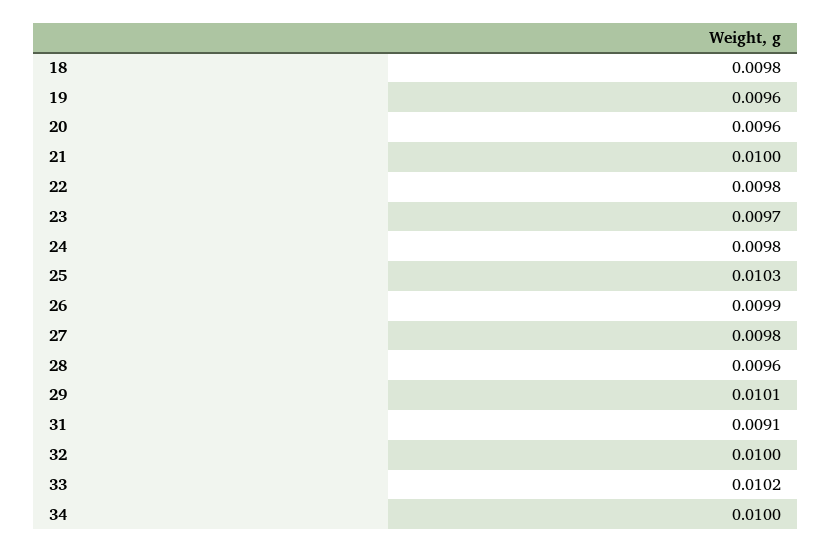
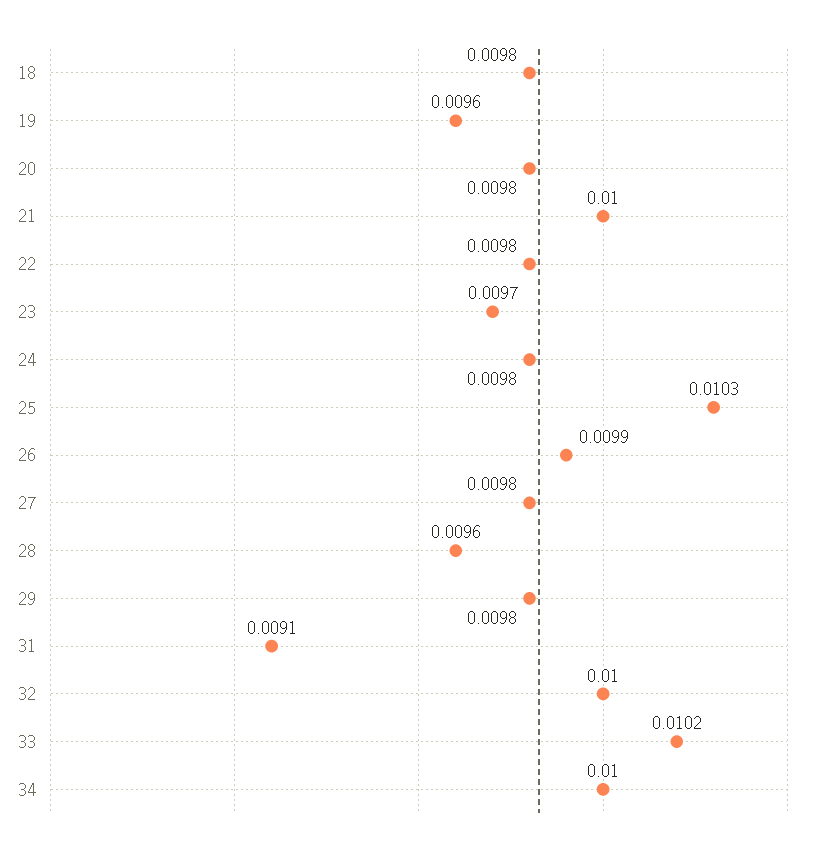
20: 0.0096 -> 0.0098
29: 0.0101 -> 0.0098

